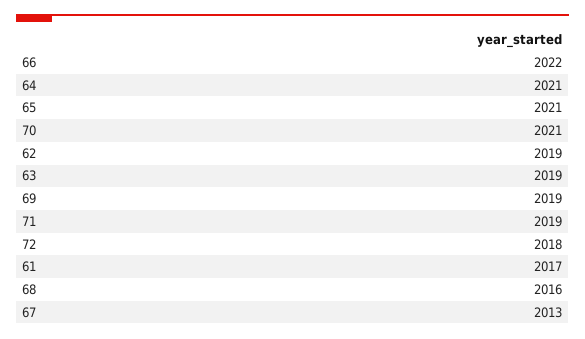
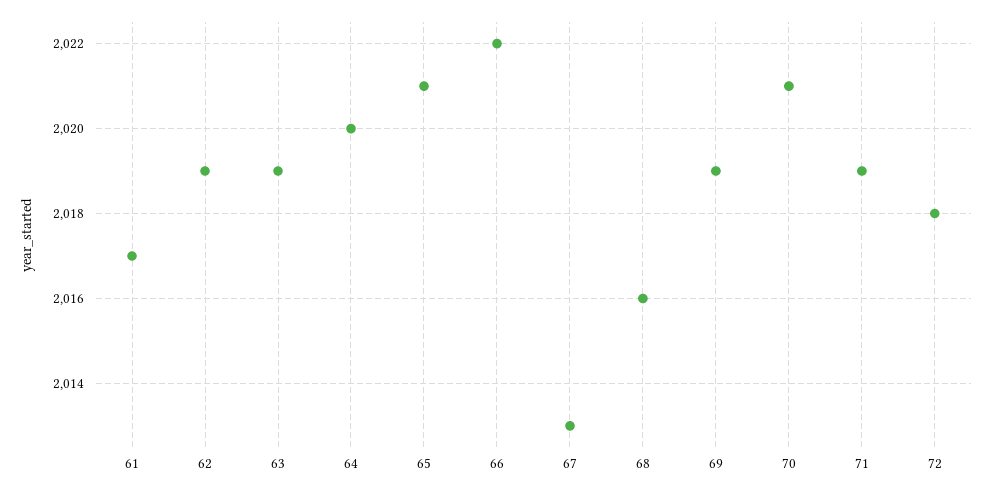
64: 2021 -> 2020

